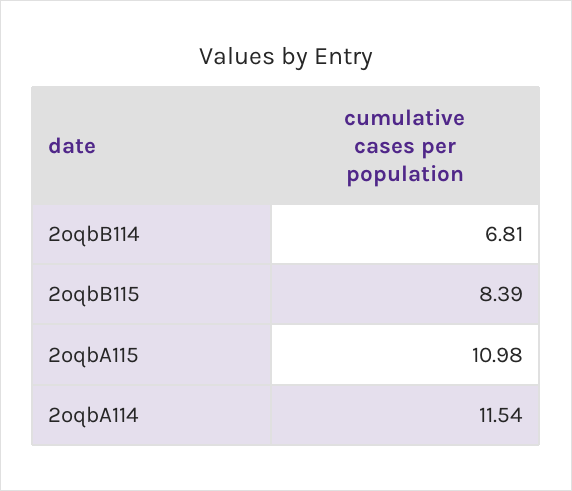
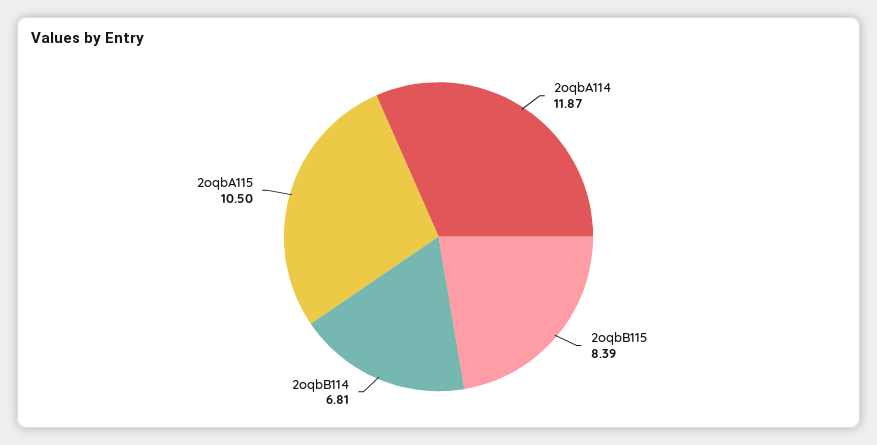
2oqbA115: 10.98 -> 10.5
2oqbA114: 11.54 -> 11.87

